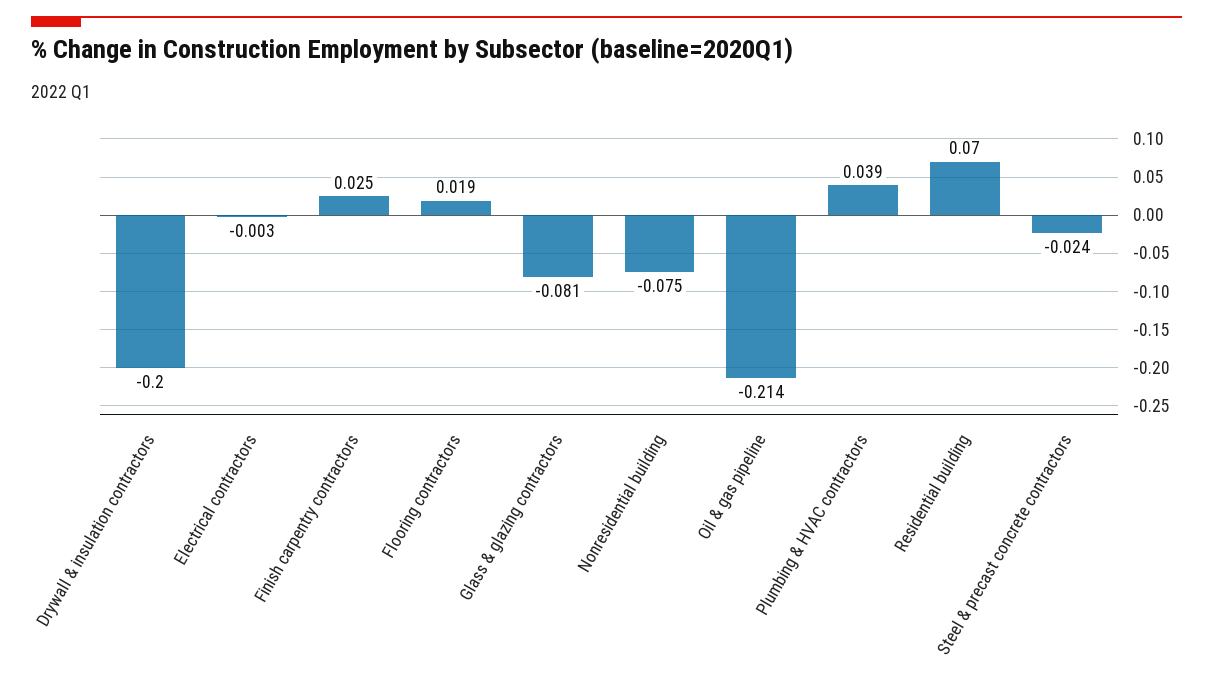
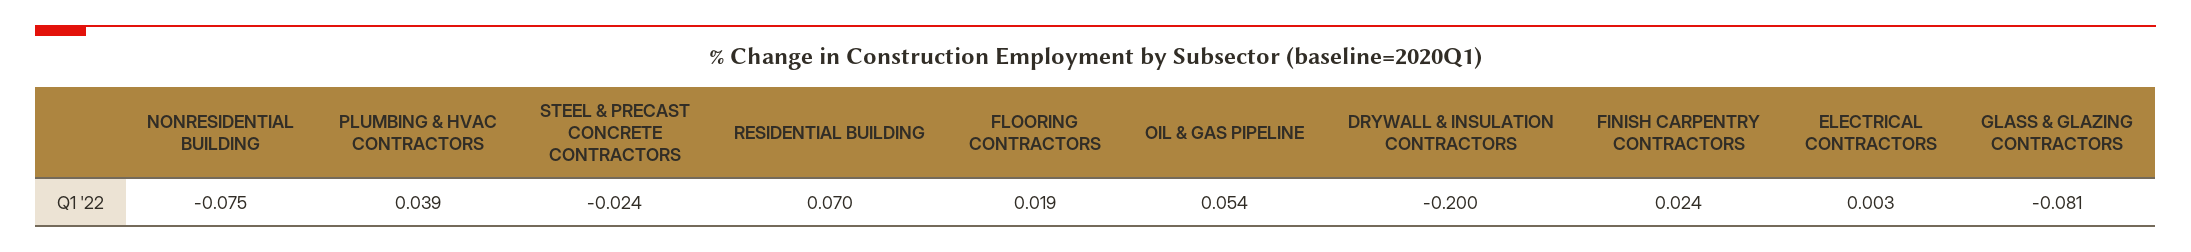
Electrical contractors: -0.003 -> 0.003
Finish carpentry contractors: 0.025 -> 0.024
Oil & gas pipeline: -0.214 -> 0.054

